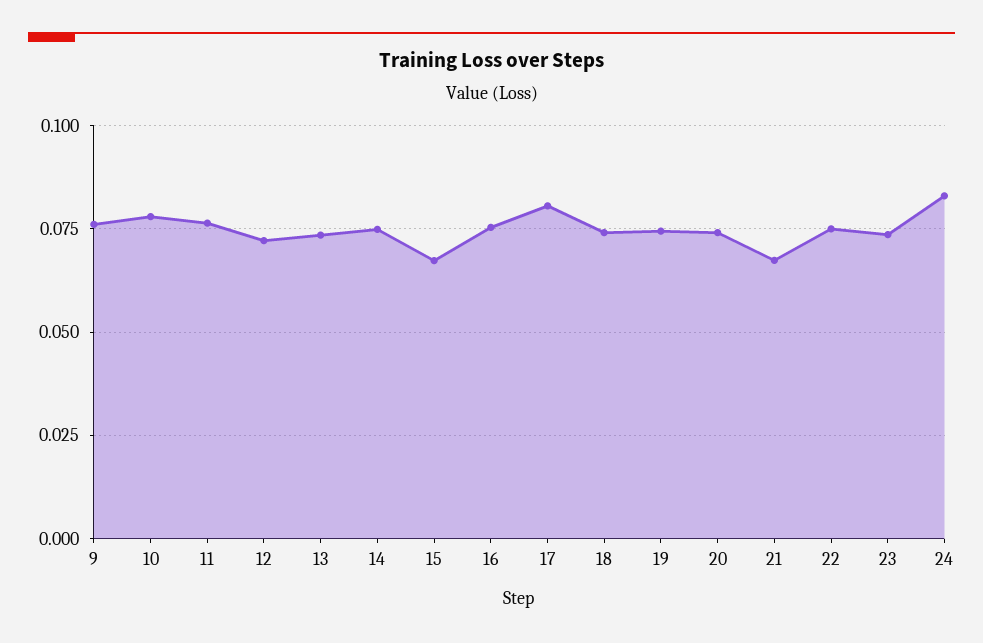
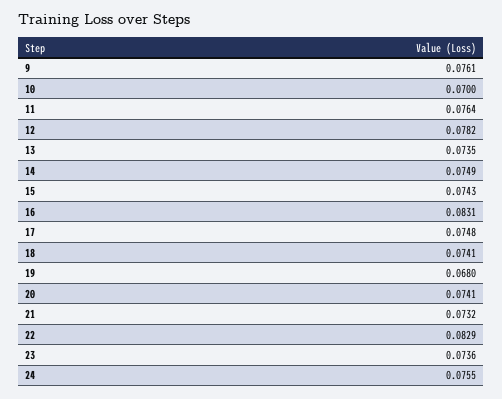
10: 0.0775 -> 0.07
12: 0.0725 -> 0.0782
15: 0.0675 -> 0.0743
16: 0.075 -> 0.0831
17: 0.08 -> 0.0748
19: 0.075 -> 0.068
21: 0.0675 -> 0.0732
22: 0.075 -> 0.0829
24: 0.0825 -> 0.0755

